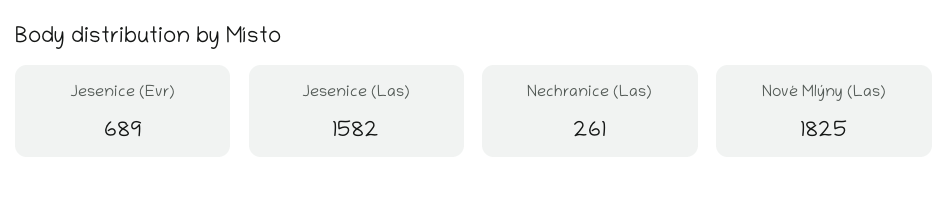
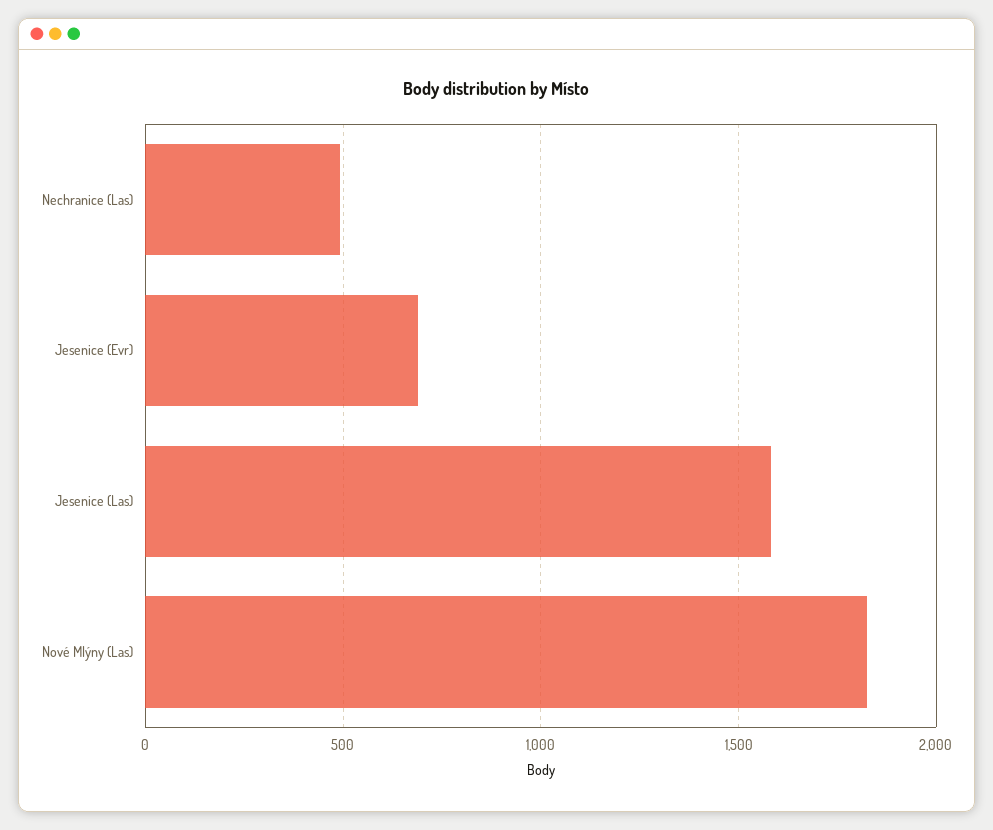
Nechranice (Las): 261 -> 500

